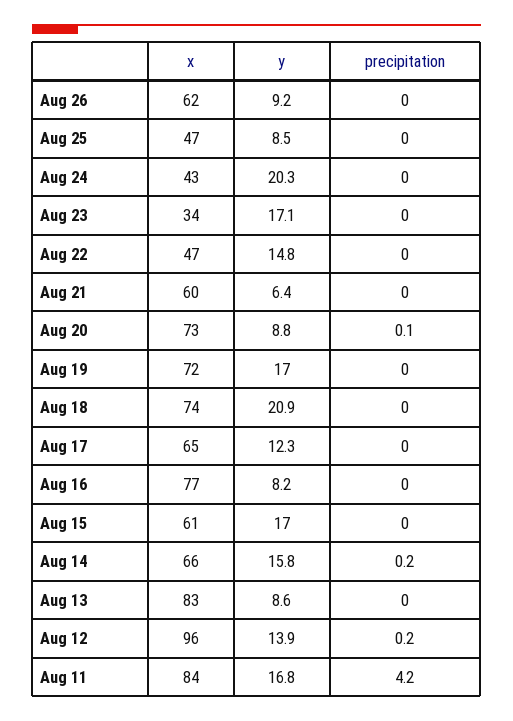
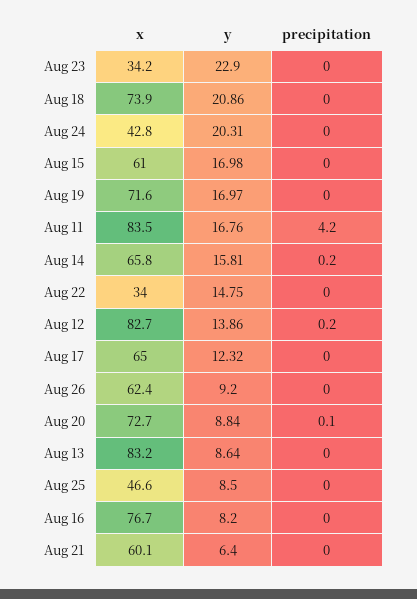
y, Aug 23: 17.1 -> 22.9
x, Aug 22: 47 -> 34
x, Aug 12: 96 -> 82.7

